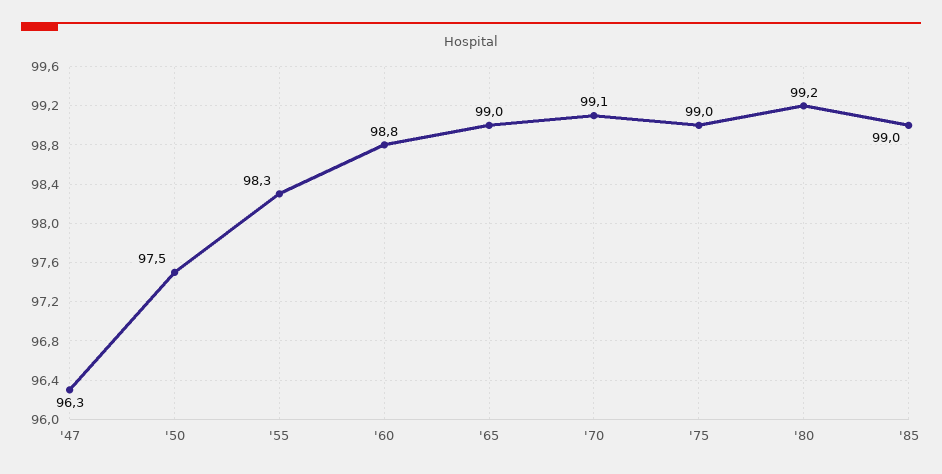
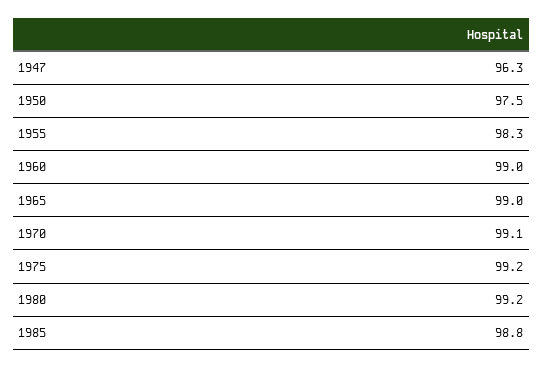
'60: 98.8 -> 99
'75: 99 -> 99.2
'85: 99 -> 98.8

